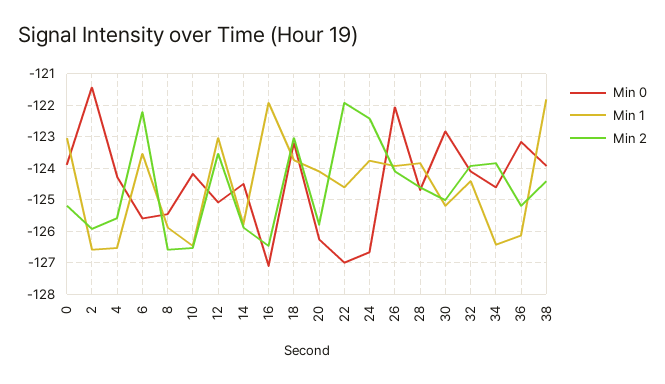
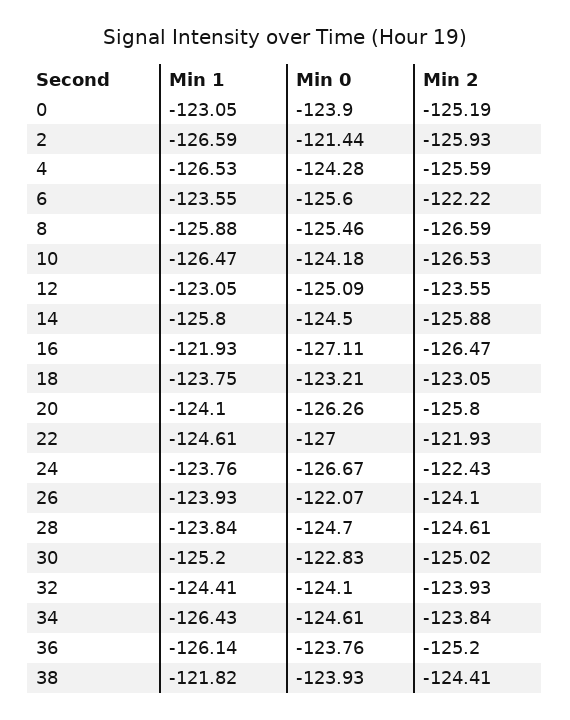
Min 0, 36: -123.2 -> -123.76

